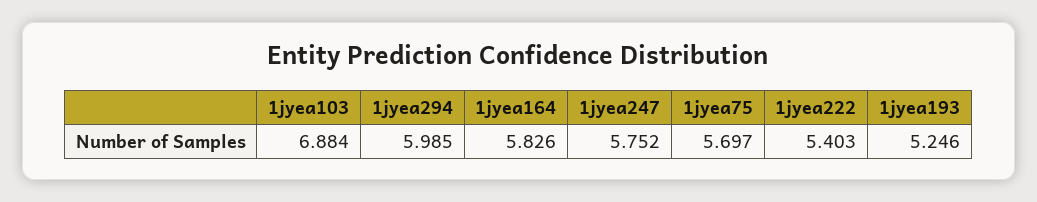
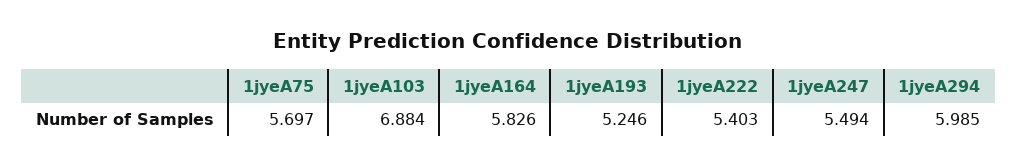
1jyea247: 5.752 -> 5.494

